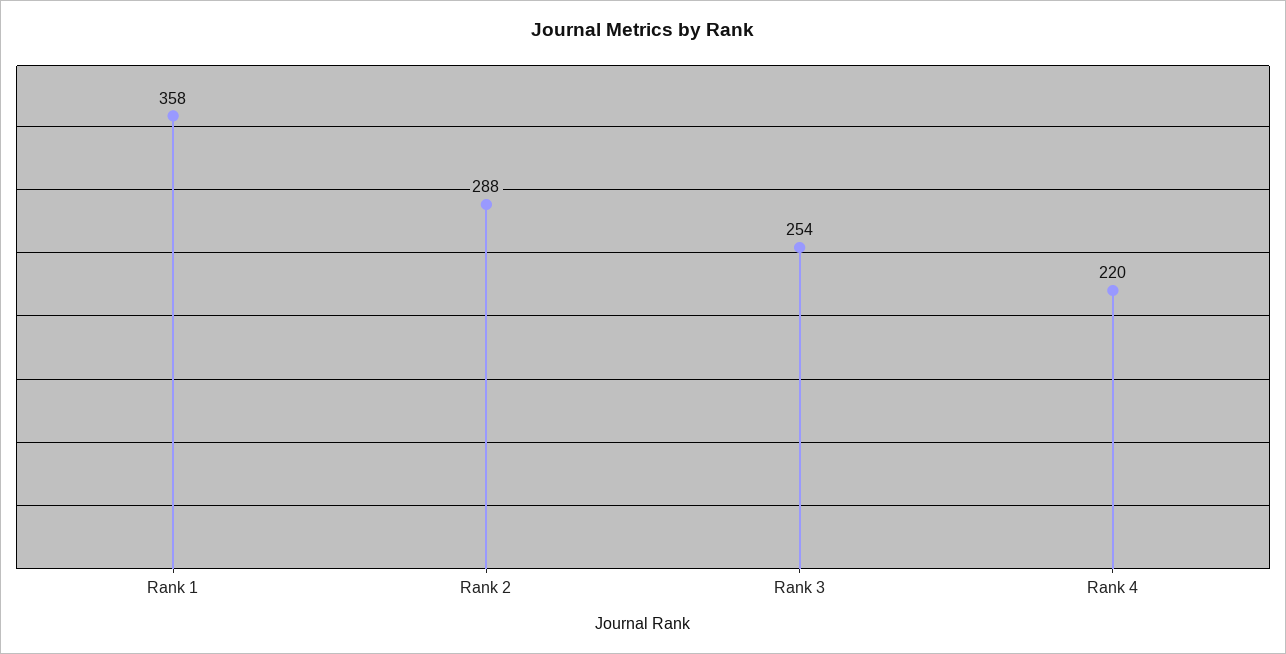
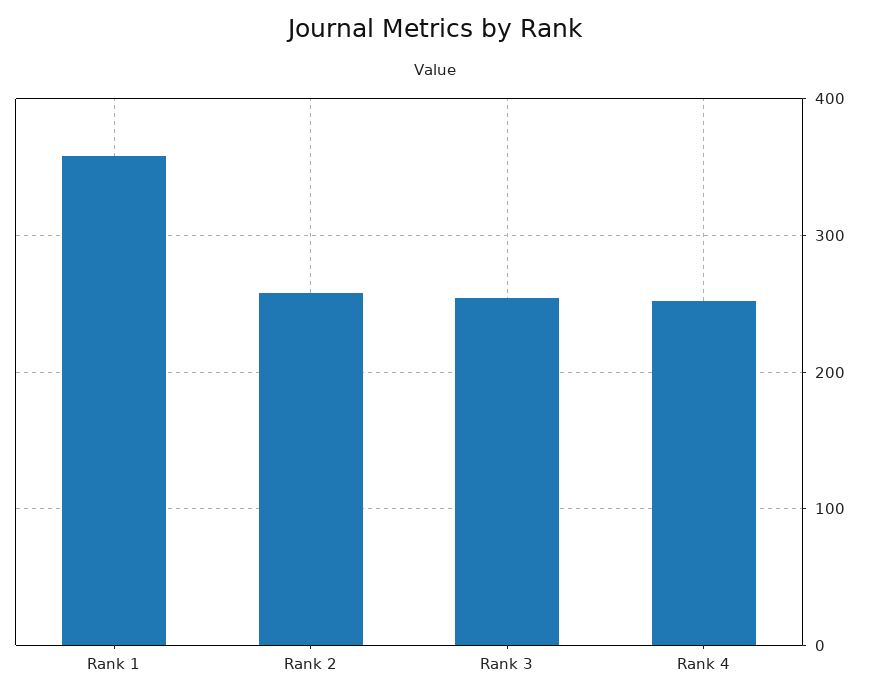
Rank 2: 288 -> 260
Rank 4: 220 -> 250

